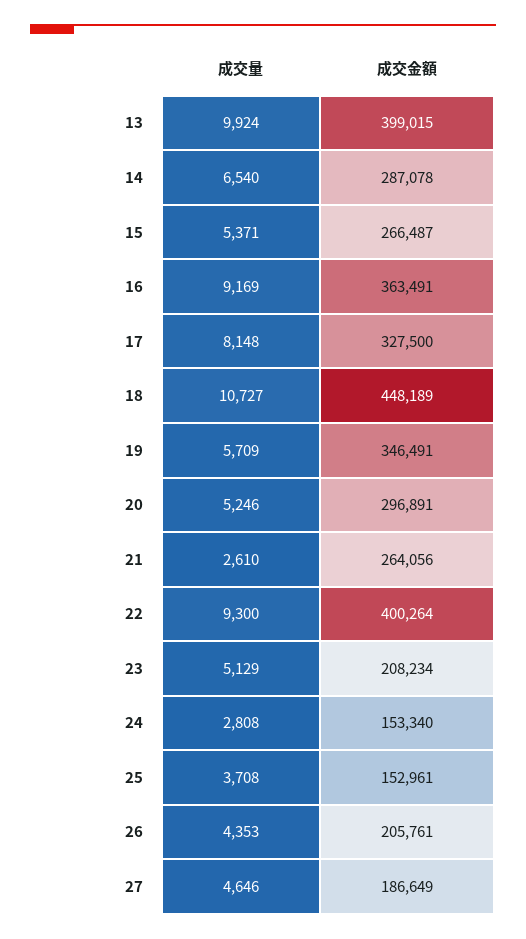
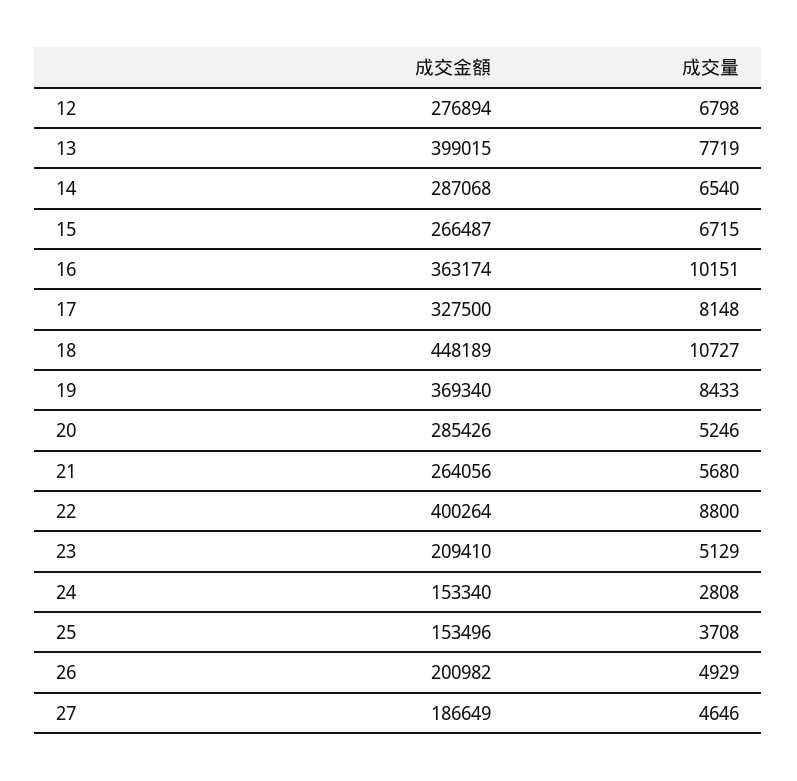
成交量, 13: 9924 -> 7719
成交金額, 14: 287078 -> 287068
成交量, 15: 5371 -> 6715
成交量, 16: 9169 -> 10151
成交金額, 16: 363491 -> 363174
成交量, 19: 5709 -> 8433
成交金額, 19: 346491 -> 369340
成交金額, 20: 296891 -> 285426
成交量, 21: 2610 -> 5680
成交量, 22: 9300 -> 8800
成交金額, 23: 208234 -> 209410
成交金額, 25: 152961 -> 153496
成交量, 26: 4353 -> 4929
成交金額, 26: 205761 -> 200982
成交金額, 12: none -> 276894
成交量, 12: none -> 6798

